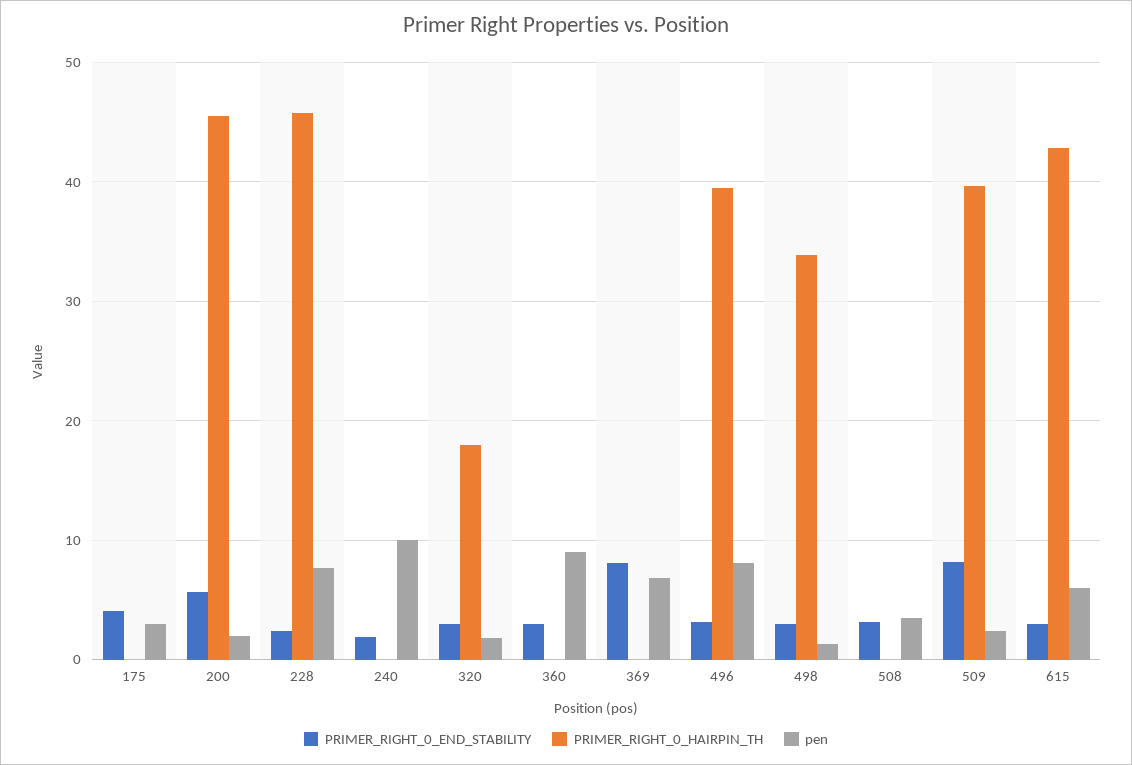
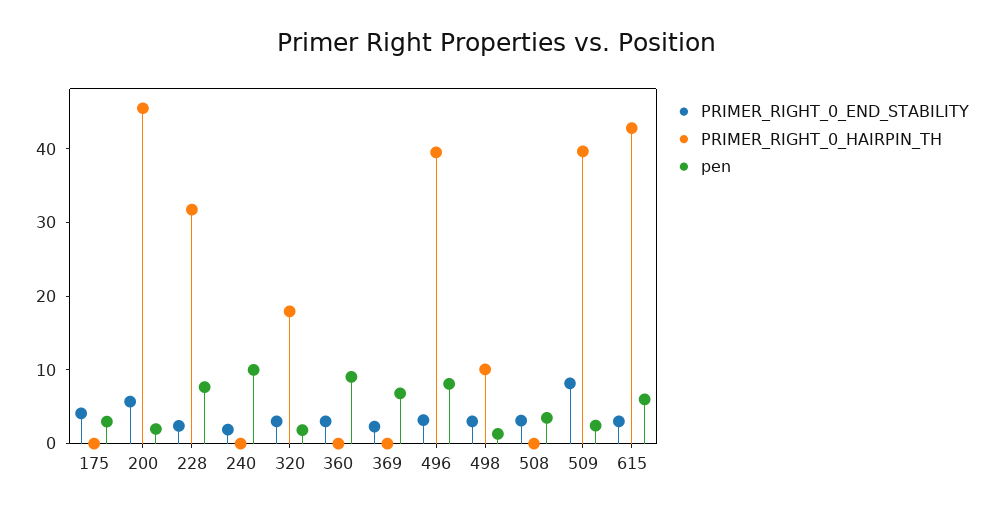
PRIMER_RIGHT_0_HAIRPIN_TH, 228: 46 -> 32
PRIMER_RIGHT_0_END_STABILITY, 369: 8 -> 2
PRIMER_RIGHT_0_HAIRPIN_TH, 498: 34 -> 10

